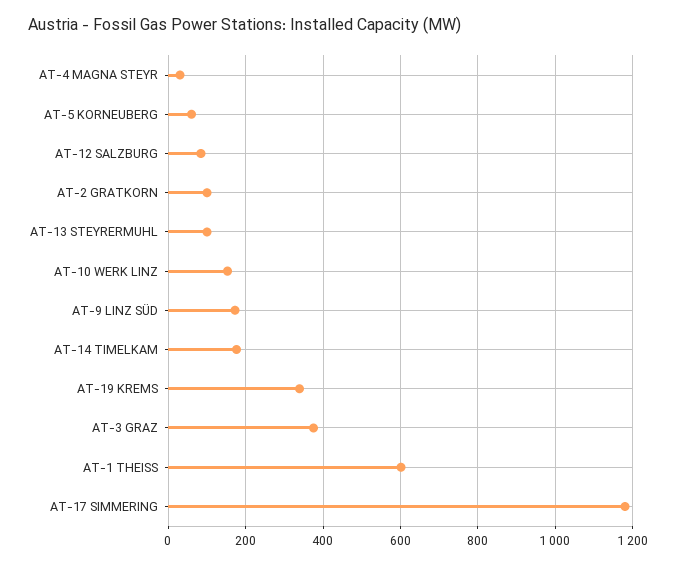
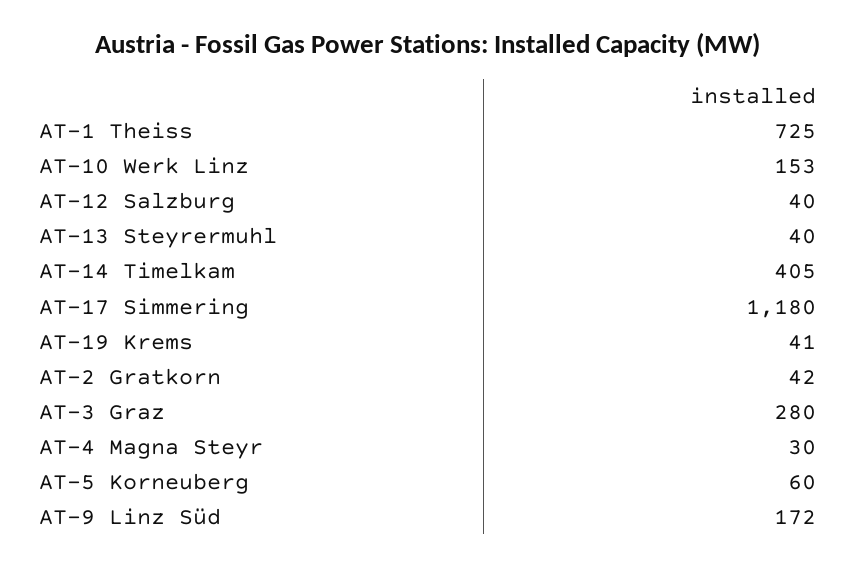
AT-12 SALZBURG: 80 -> 40
AT-2 GRATKORN: 100 -> 42
AT-13 STEYRERMUHL: 100 -> 40
AT-14 TIMELKAM: 180 -> 405
AT-19 KREMS: 340 -> 41
AT-3 GRAZ: 380 -> 280
AT-1 THEISS: 600 -> 725

